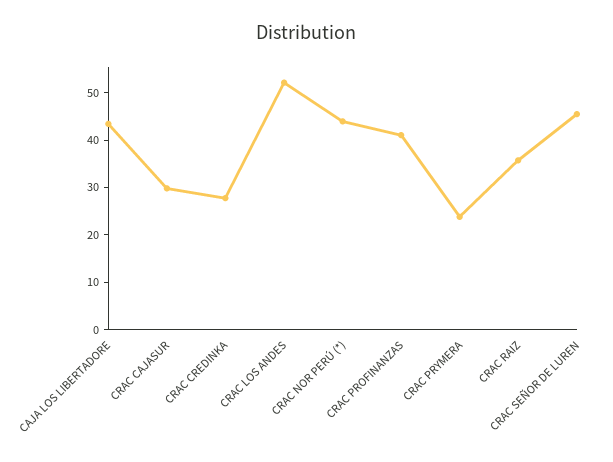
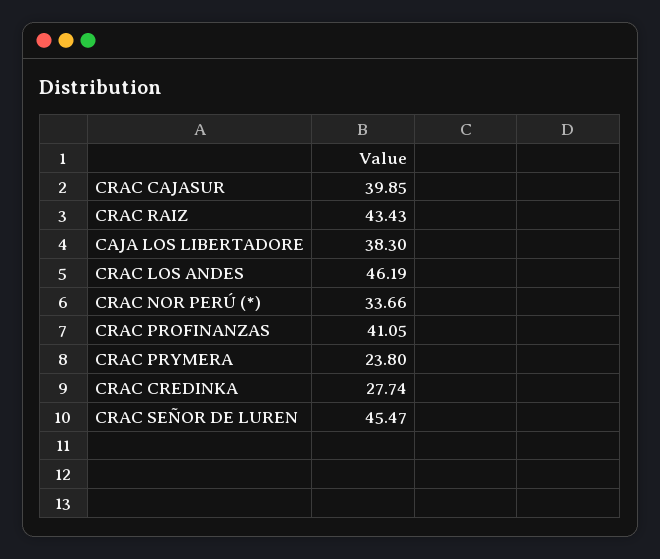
CAJA LOS LIBERTADORE: 44 -> 38.3
CRAC CAJASUR: 30 -> 39.85
CRAC LOS ANDES: 52 -> 46.19
CRAC NOR PERÚ (*): 44 -> 33.66
CRAC RAIZ: 36 -> 43.43

